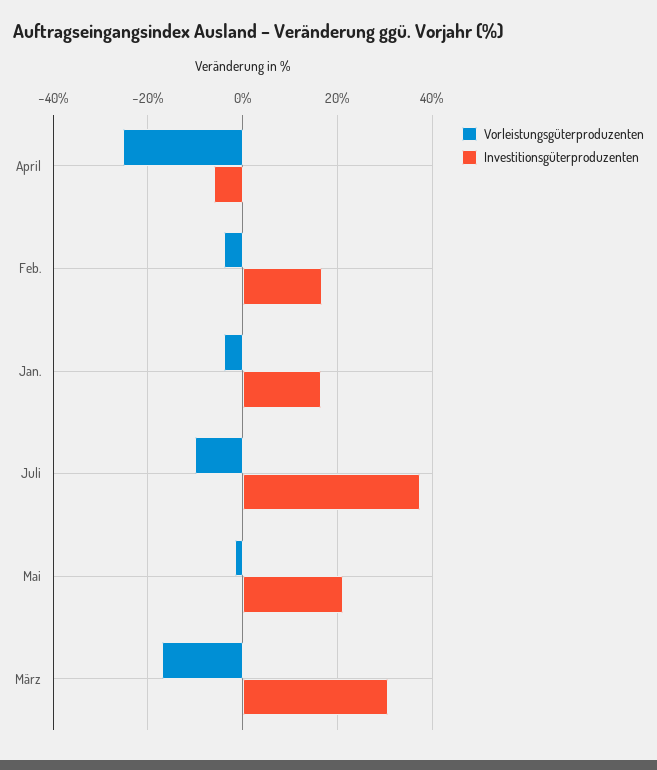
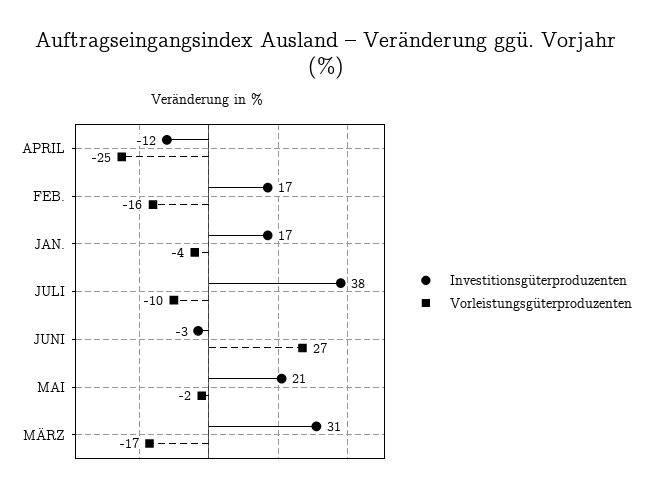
Investitionsgüterproduzenten, April: -6 -> -12
Vorleistungsgüterproduzenten, Feb.: -4 -> -16
Investitionsgüterproduzenten, JUNI: none -> -3
Vorleistungsgüterproduzenten, JUNI: none -> 27

